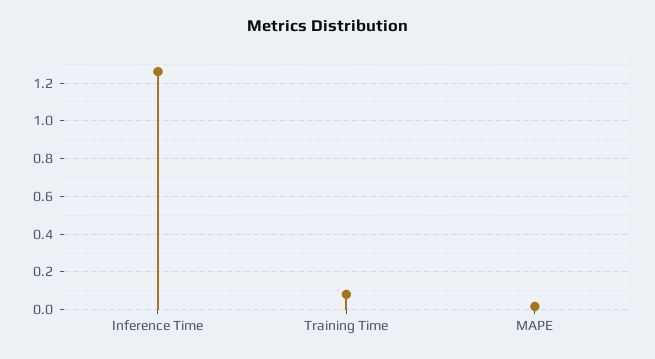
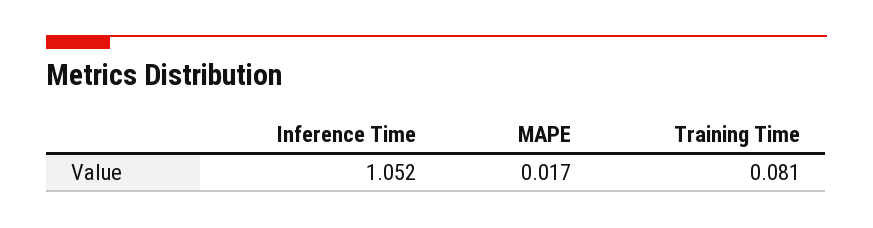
Inference Time: 1.25 -> 1.052

